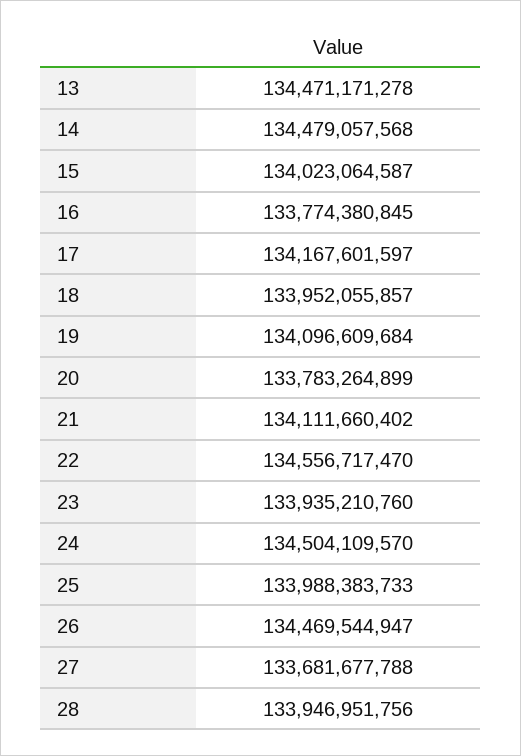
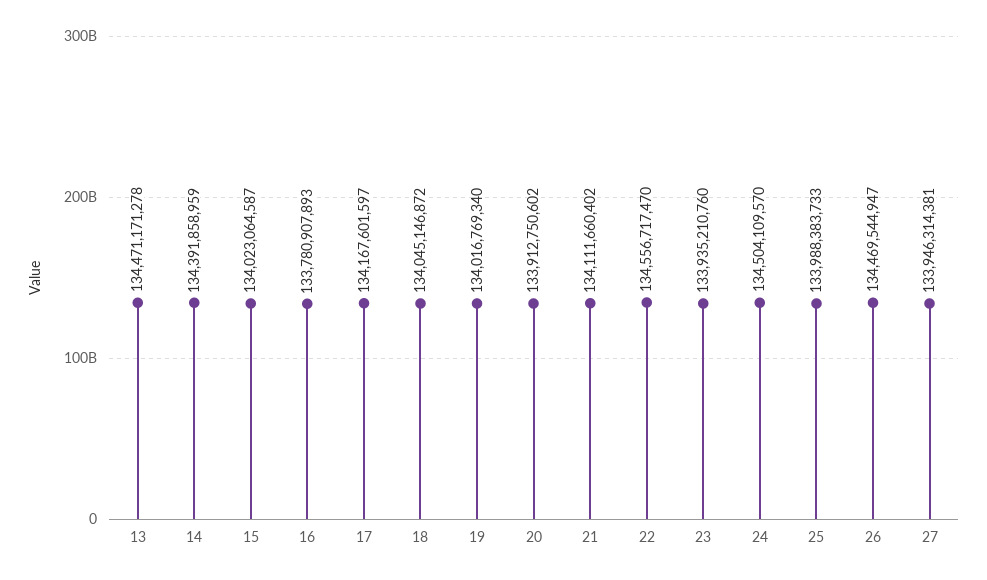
14: 134479057568 -> 134391858959
16: 133774380845 -> 133780907893
18: 133952055857 -> 134045146872
19: 134096609684 -> 134016769340
20: 133783264899 -> 133912750602
27: 133681677788 -> 133946314381
28: 133946951756 -> none

